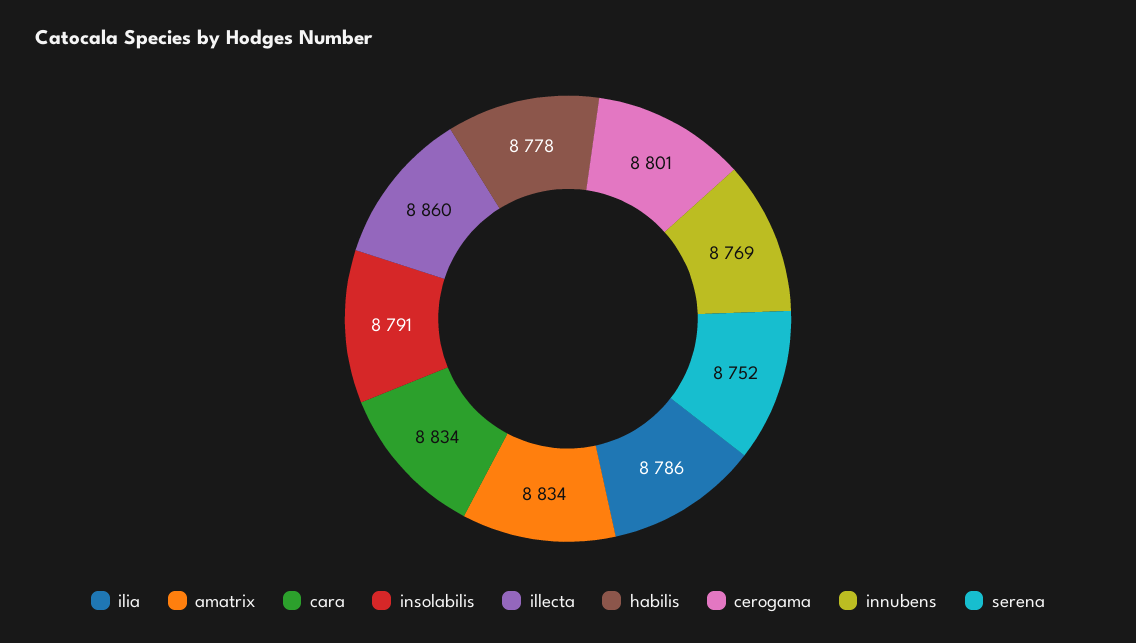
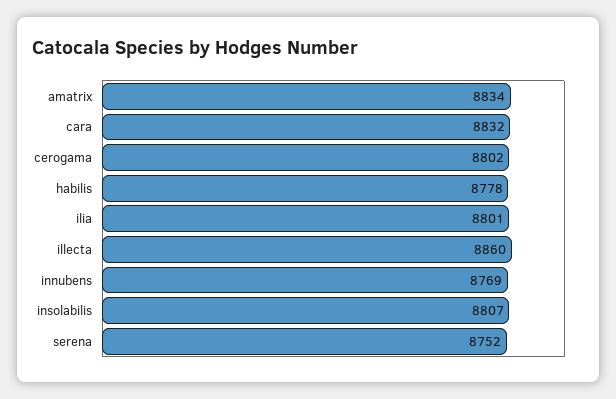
ilia: 8786 -> 8801
cara: 8834 -> 8832
insolabilis: 8791 -> 8807
cerogama: 8801 -> 8802

